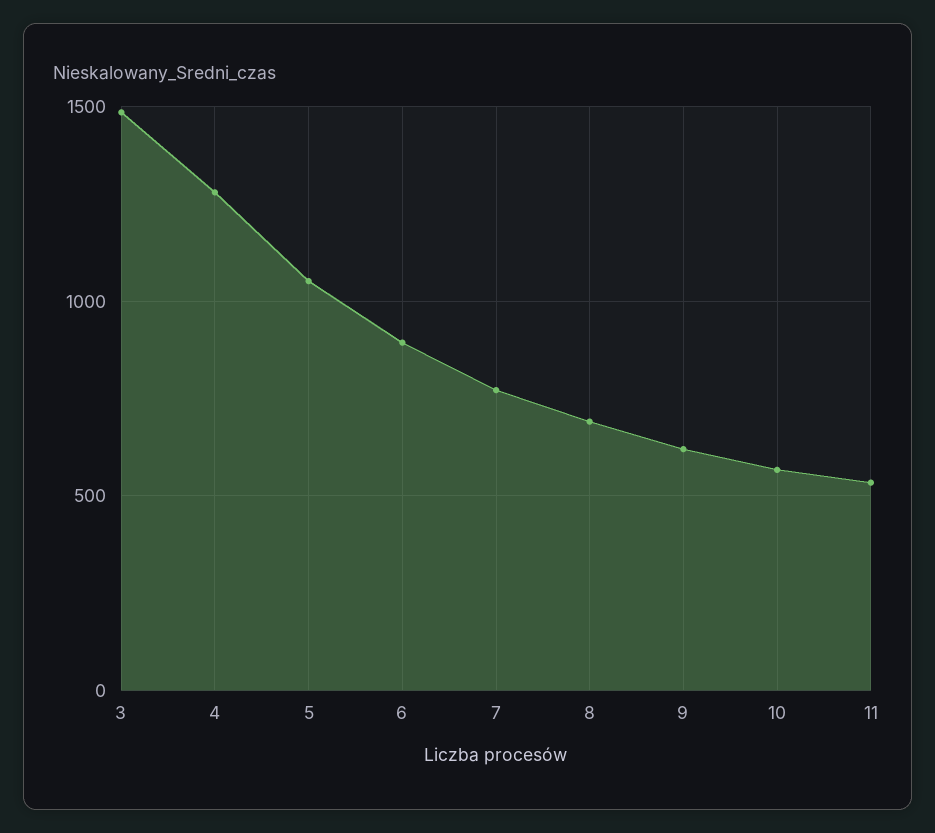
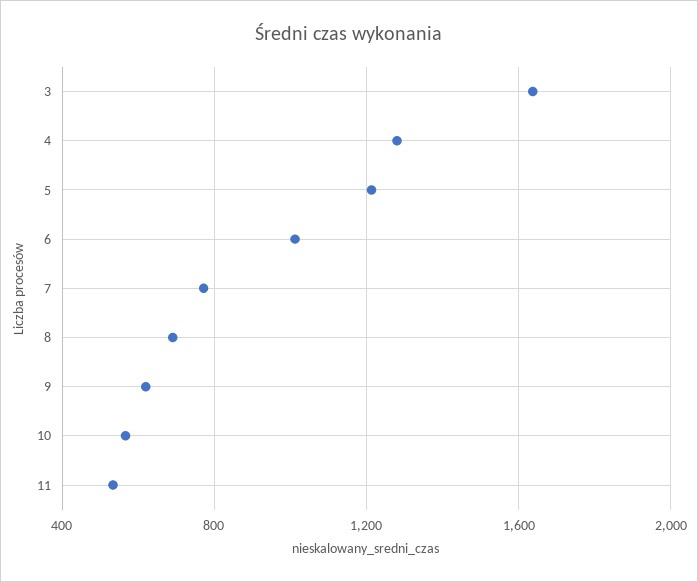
3: 1500 -> 1650
5: 1050 -> 1200
6: 900 -> 1000

